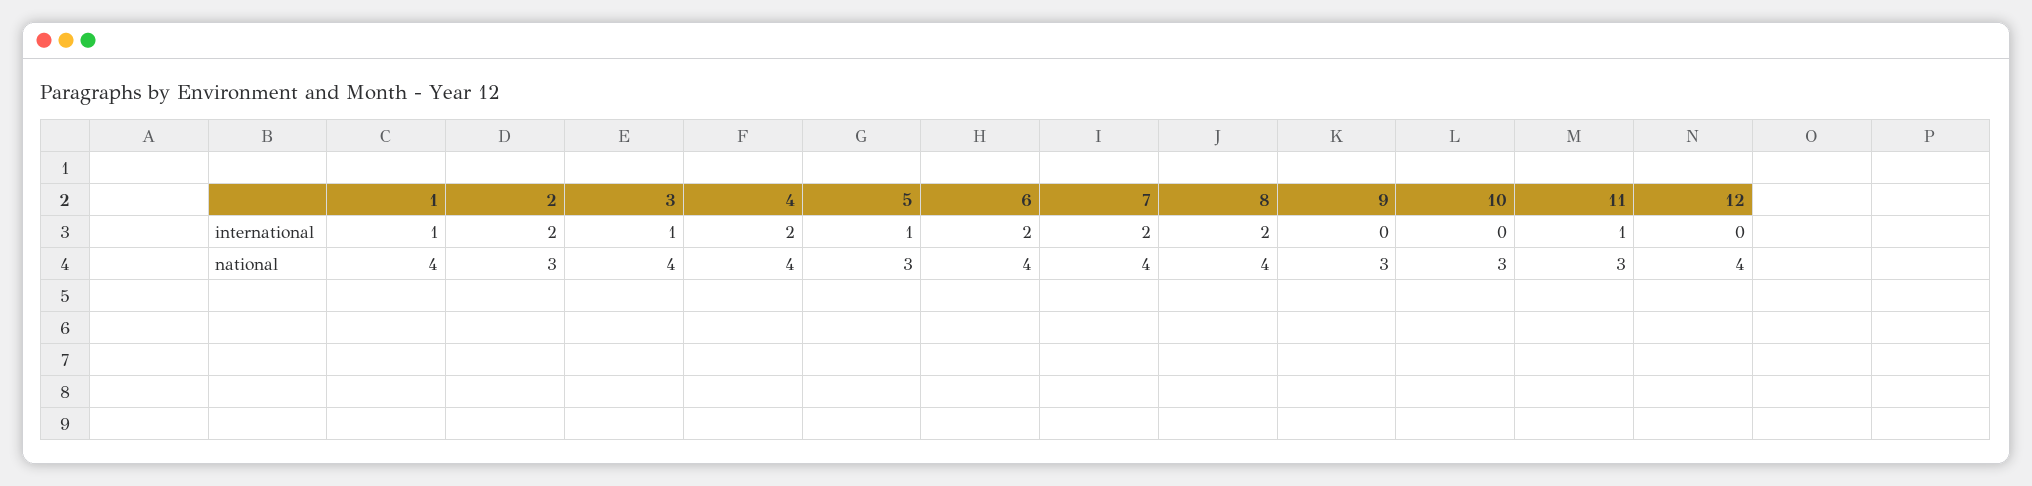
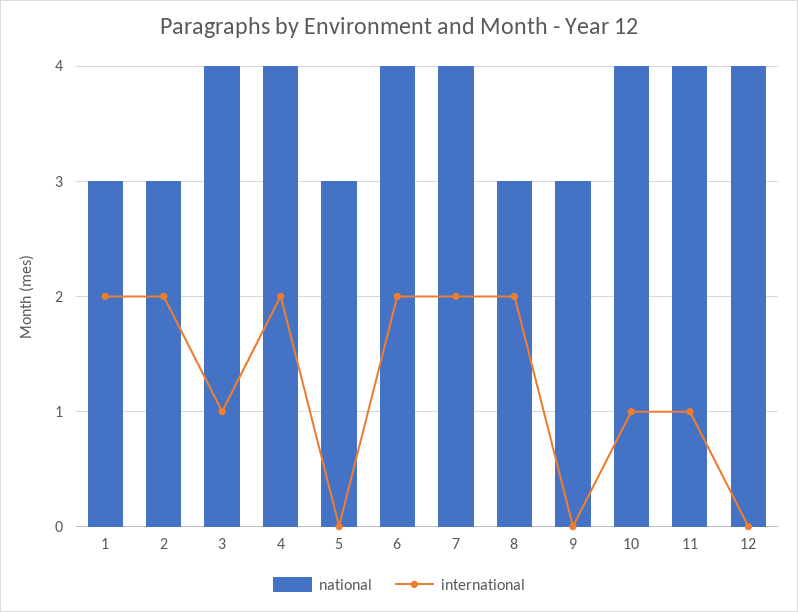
international, 1: 1 -> 2
international, 5: 1 -> 0
international, 10: 0 -> 1
national, 1: 4 -> 3
national, 8: 4 -> 3
national, 10: 3 -> 4
national, 11: 3 -> 4

